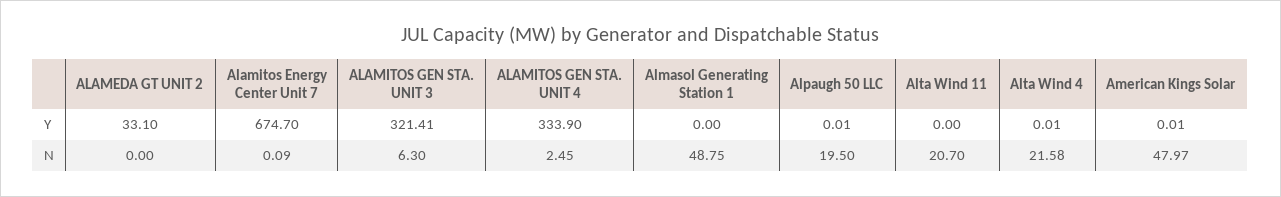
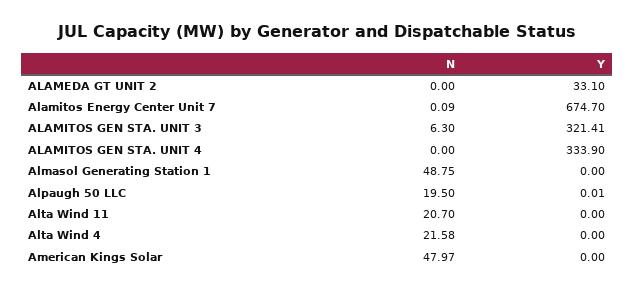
Alta Wind 4, Y: 0.01 -> 0
American Kings Solar, Y: 0.01 -> 0
ALAMITOS GEN STA. UNIT 4, N: 2.45 -> 0

